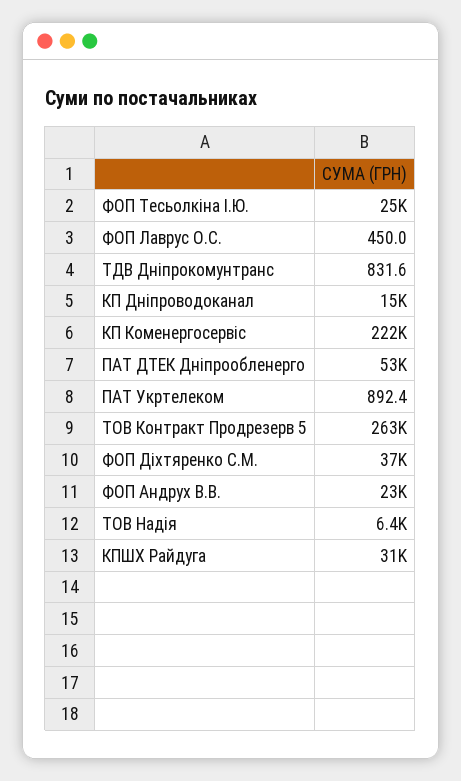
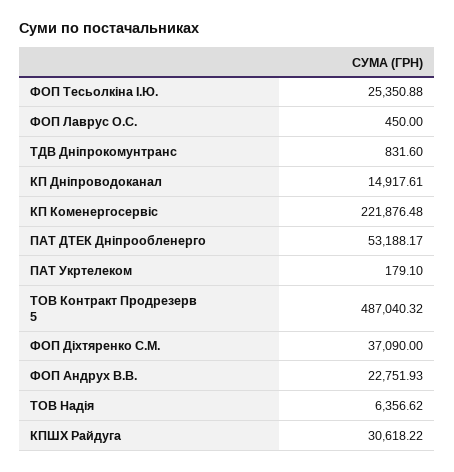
ПАТ Укртелеком: 892.4 -> 179.1
ТОВ Контракт Продрезерв 5: 263000 -> 487040.32

